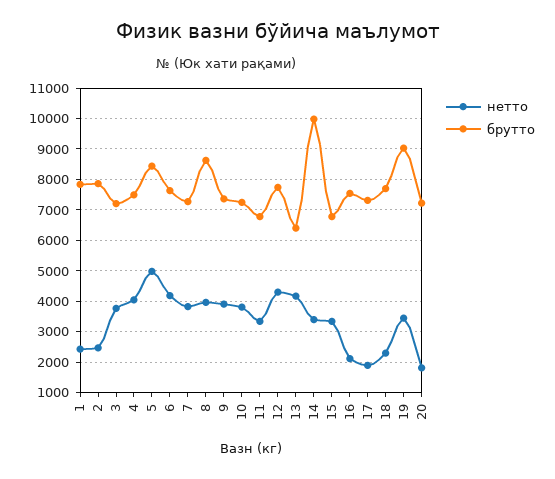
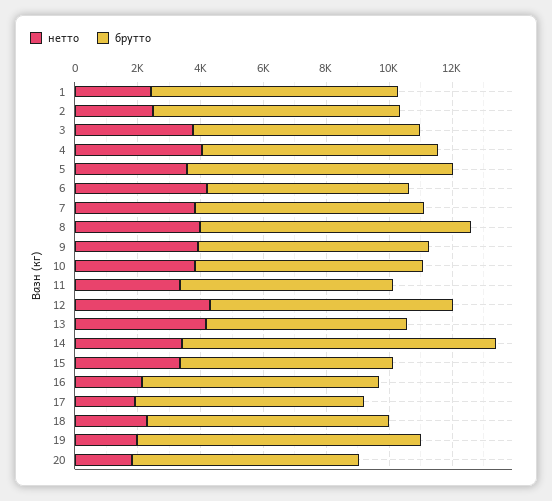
нетто, 5: 5000 -> 3500
брутто, 6: 7600 -> 6500
нетто, 19: 3400 -> 2000

